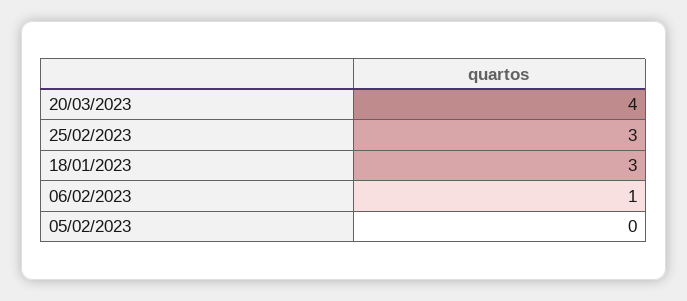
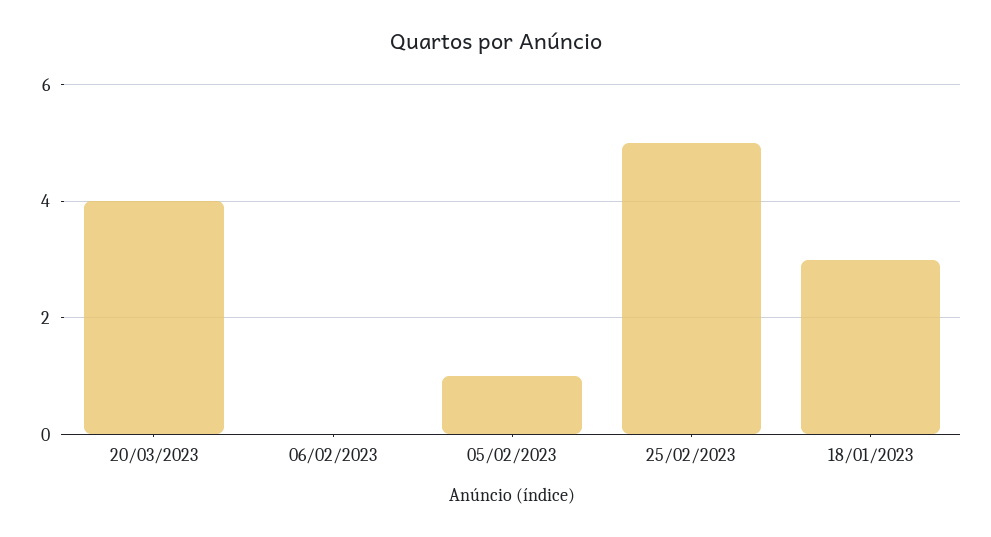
25/02/2023: 3 -> 5
06/02/2023: 1 -> 0
05/02/2023: 0 -> 1

